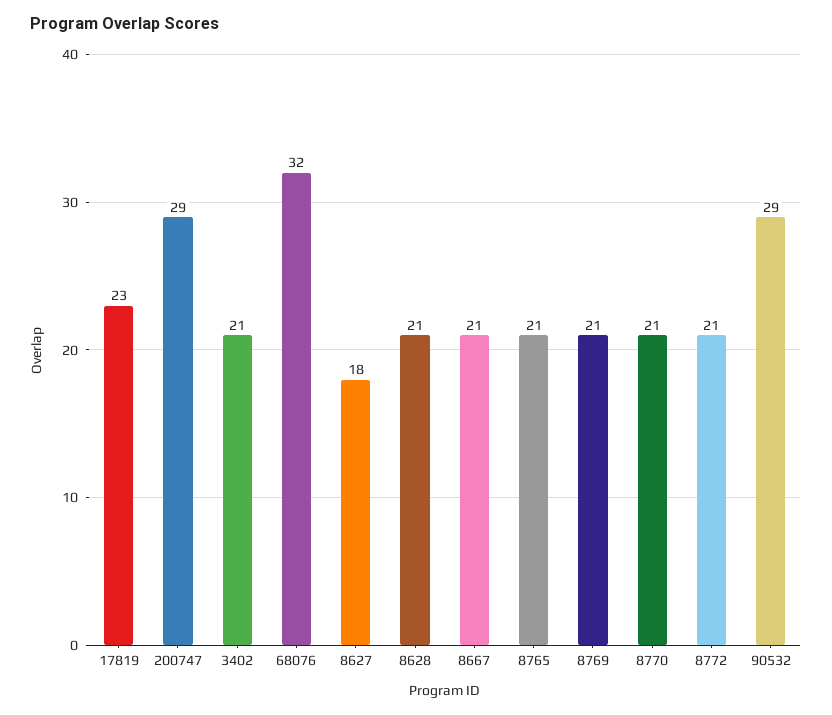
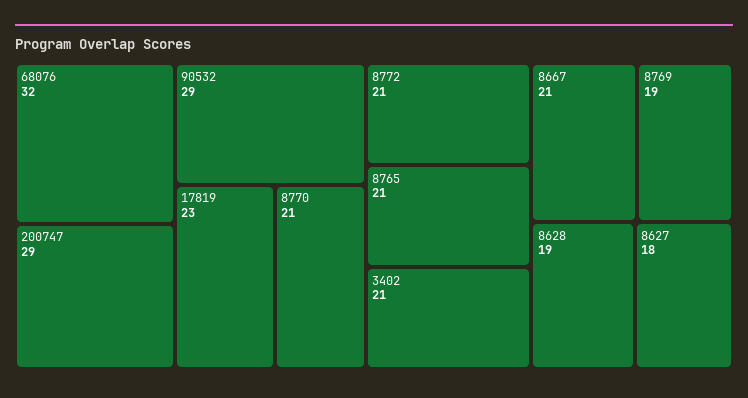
8628: 21 -> 19
8769: 21 -> 19

